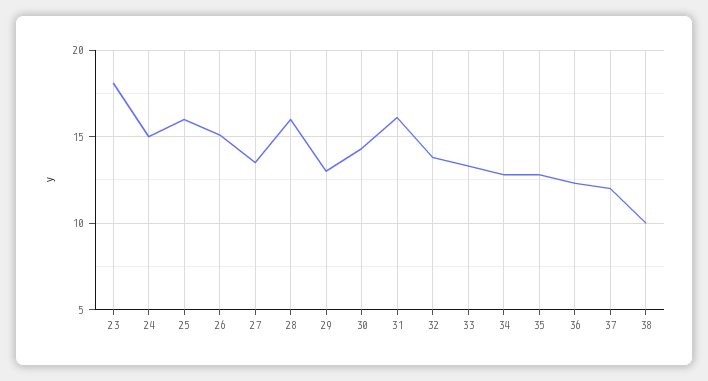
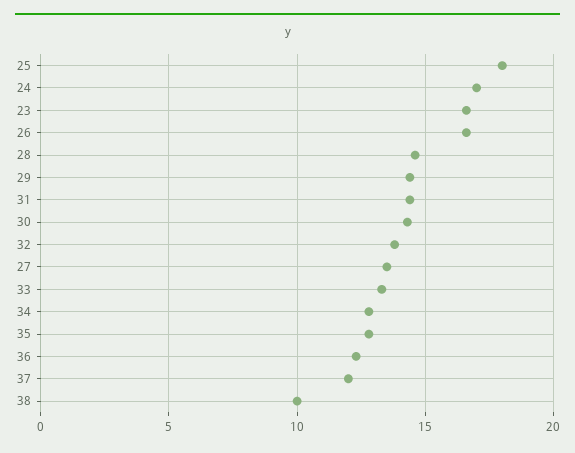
23: 18 -> 16.5
24: 15 -> 17
25: 16 -> 18
26: 15 -> 16.5
28: 16 -> 14.5
29: 13 -> 14.5
31: 16 -> 14.5

